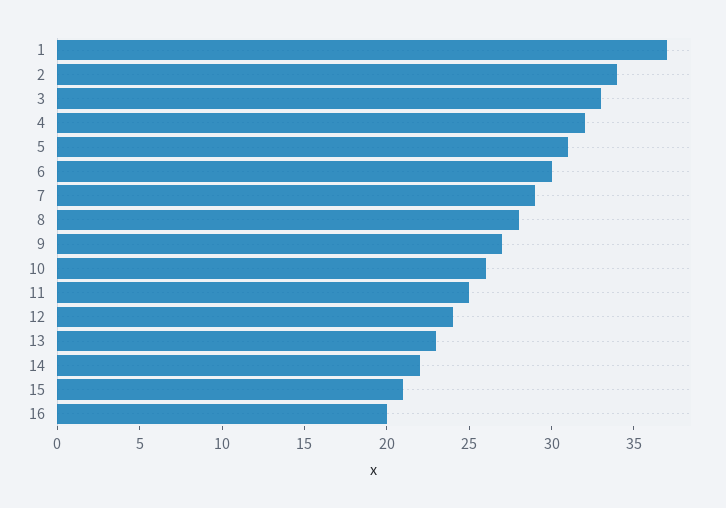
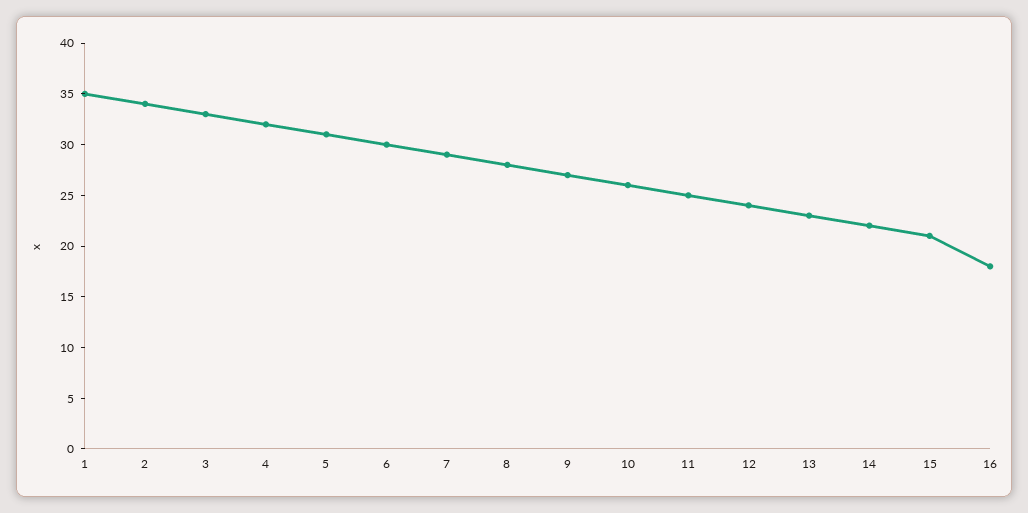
1: 37 -> 35
16: 20 -> 18

